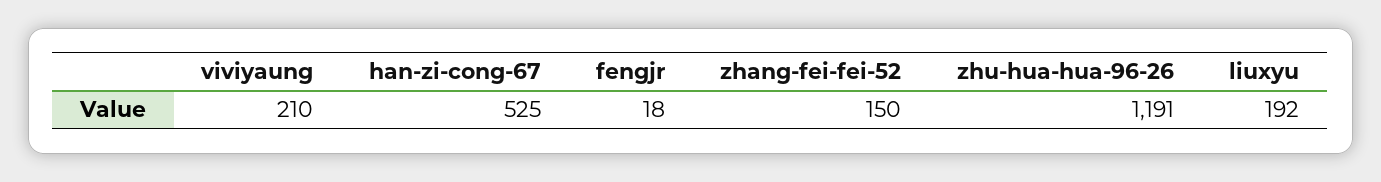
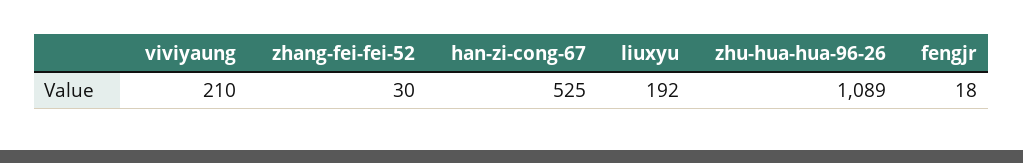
zhang-fei-fei-52: 150 -> 30
zhu-hua-hua-96-26: 1191 -> 1089

